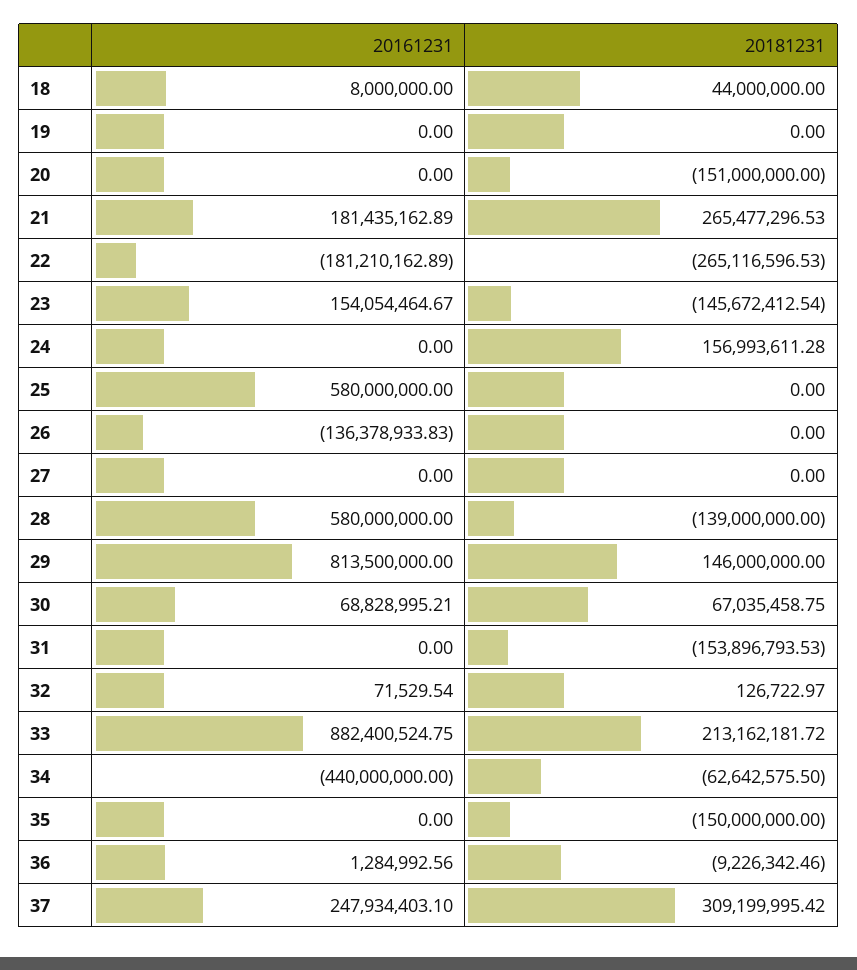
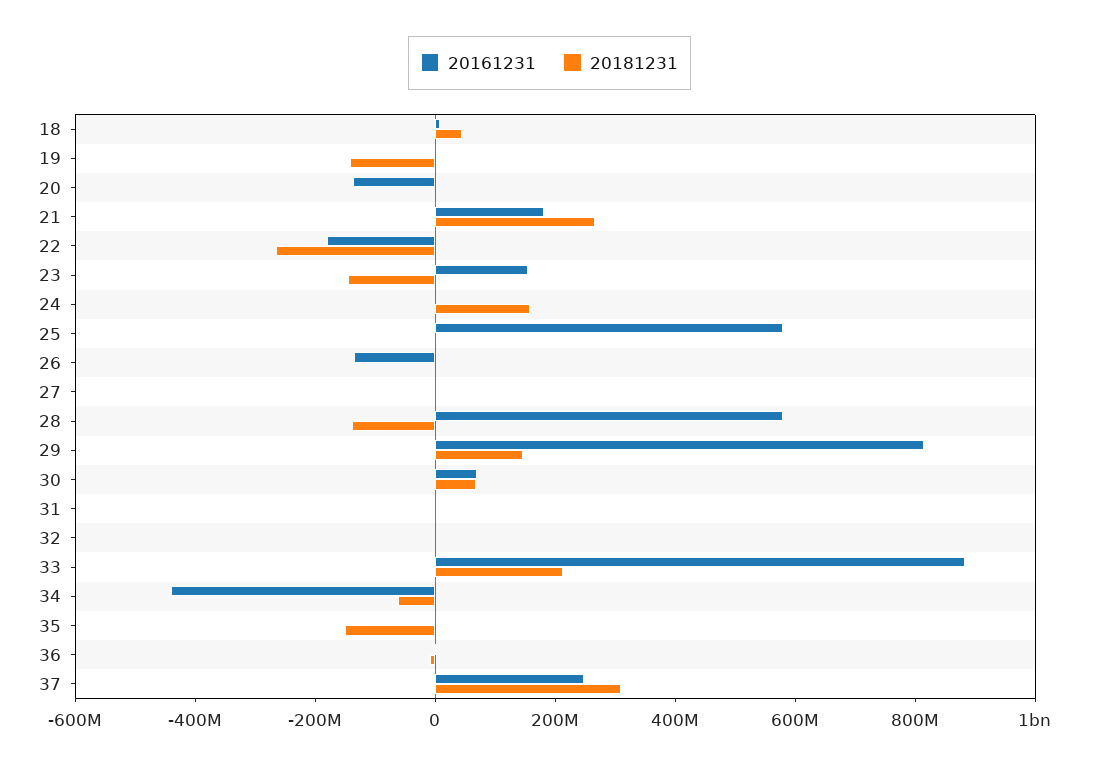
20181231, 19: 0 -> -150000000
20161231, 20: 0 -> -150000000
20181231, 20: -151000000 -> 0
20181231, 31: -153896793.53 -> 0

